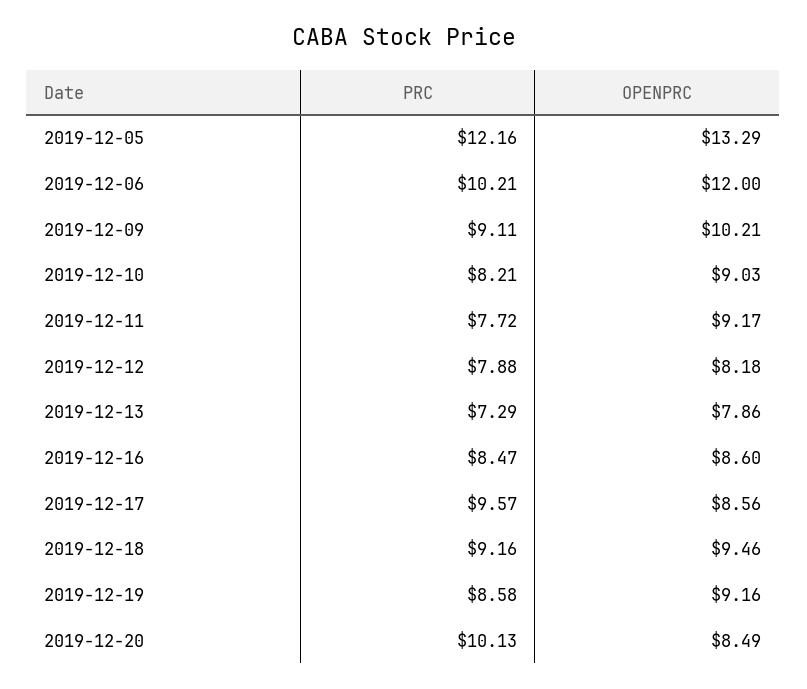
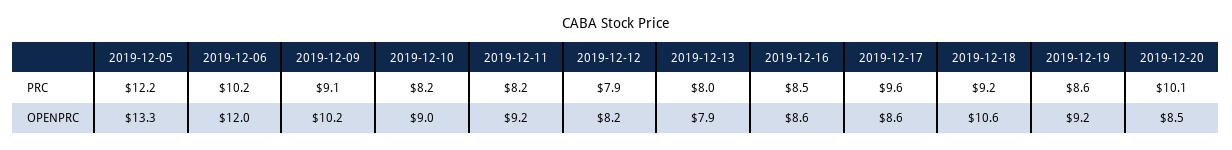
PRC, 2019-12-11: 7.72 -> 8.2
PRC, 2019-12-13: 7.29 -> 8
OPENPRC, 2019-12-18: 9.46 -> 10.6

